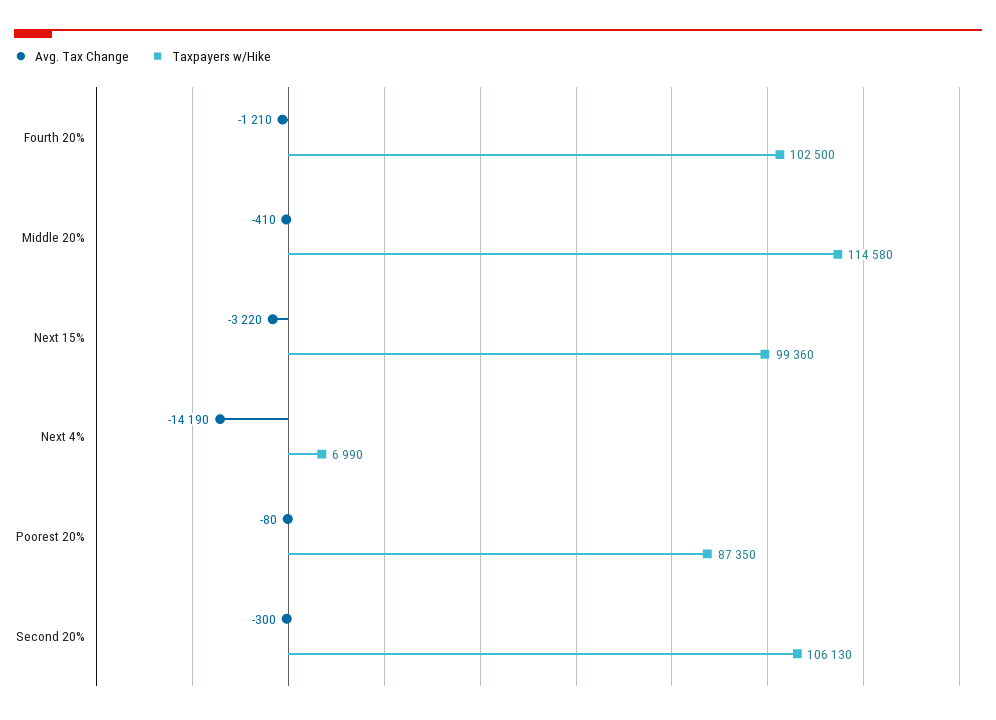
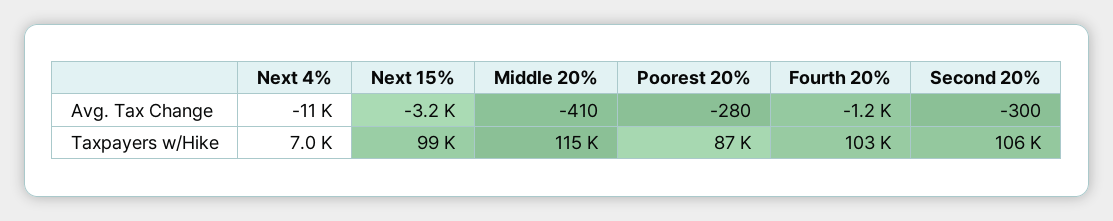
Avg. Tax Change, Next 4%: -14190 -> -11000
Avg. Tax Change, Poorest 20%: -80 -> -280

